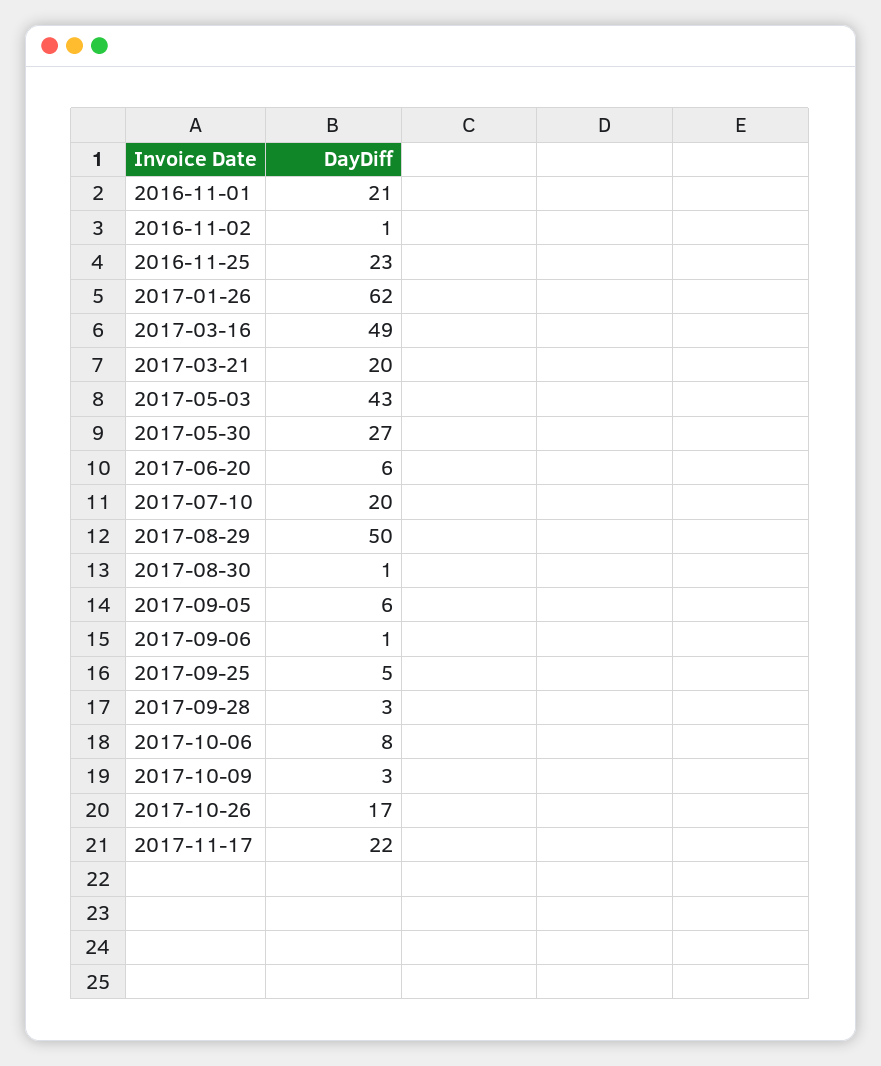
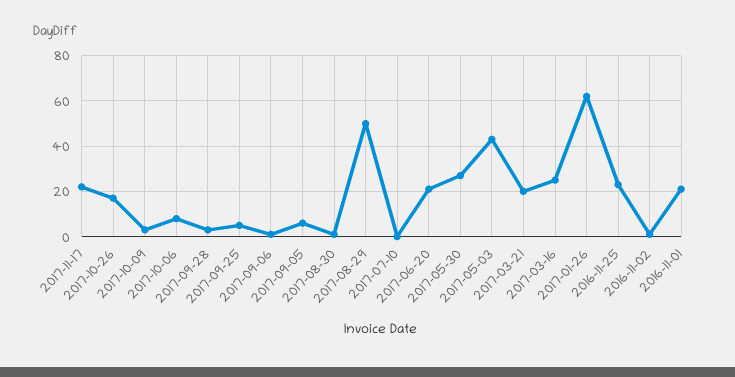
2017-03-16: 49 -> 25
2017-06-20: 6 -> 20
2017-07-10: 20 -> 0

